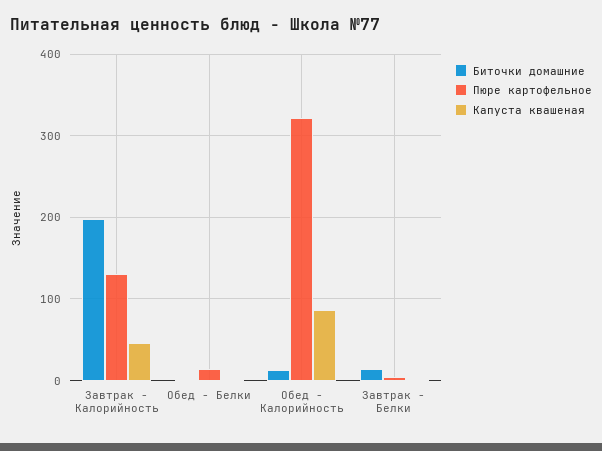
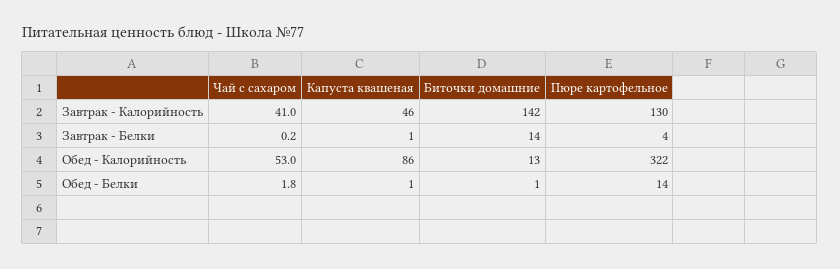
Биточки домашние, Завтрак - Калорийность: 200 -> 142
Чай с сахаром, Завтрак - Калорийность: none -> 41
Чай с сахаром, Завтрак - Белки: none -> 0.2
Чай с сахаром, Обед - Калорийность: none -> 53
Чай с сахаром, Обед - Белки: none -> 1.8

